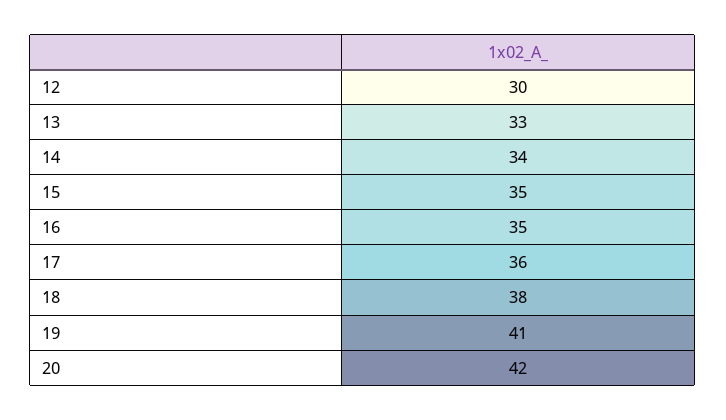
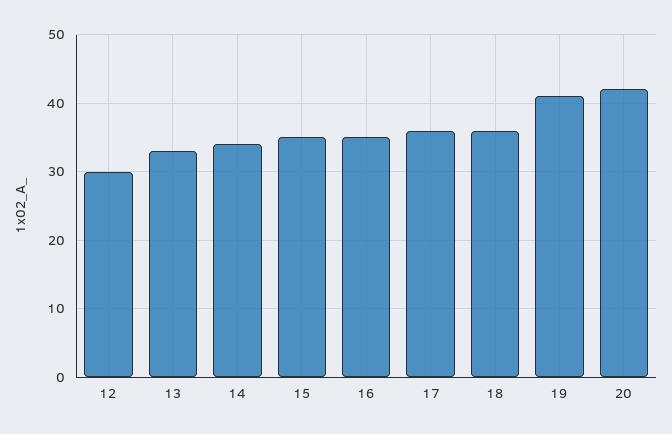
18: 38 -> 36

